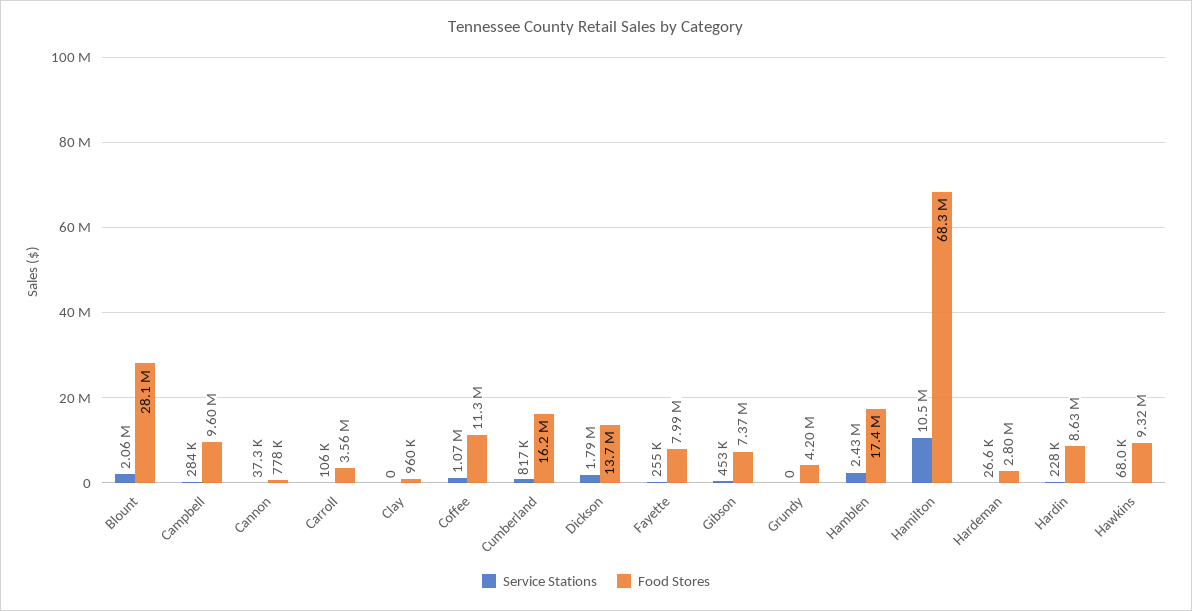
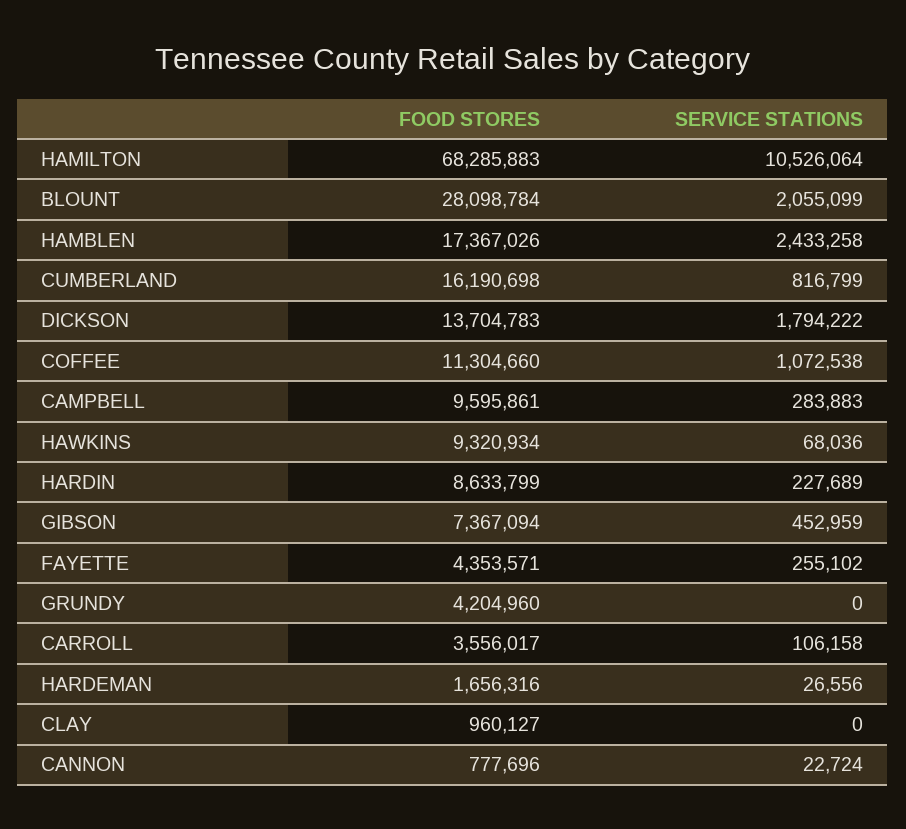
Service Stations, Cannon: 37300 -> 22724
Food Stores, Fayette: 7990000 -> 4353571
Food Stores, Hardeman: 2800000 -> 1656316

